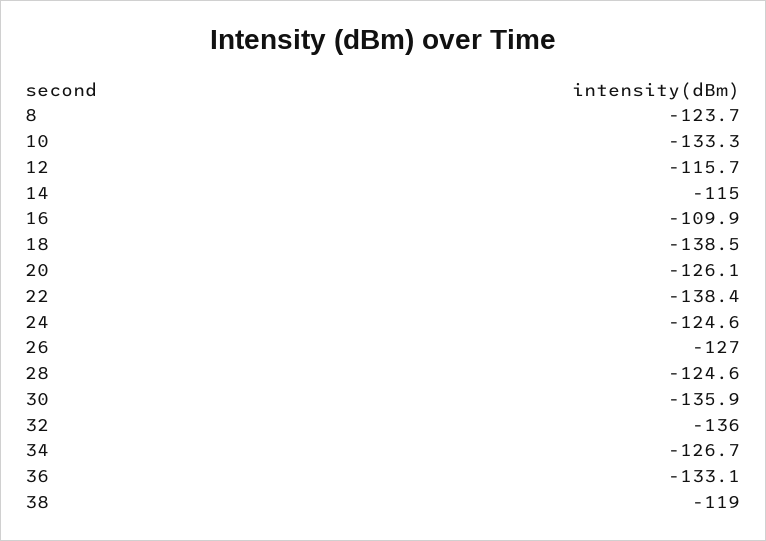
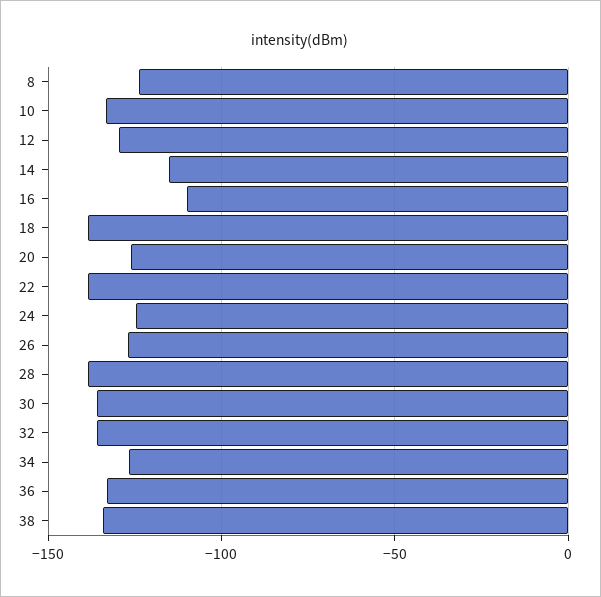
12: -115.7 -> -130
28: -124.6 -> -140
38: -119 -> -135

